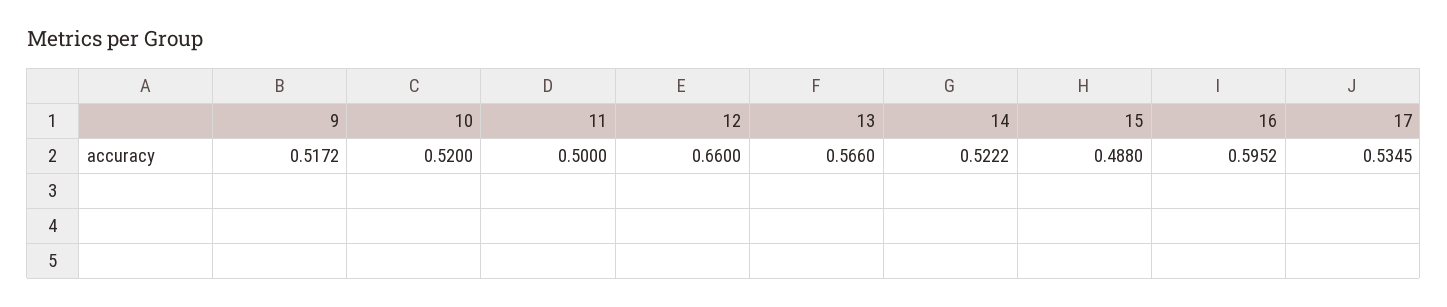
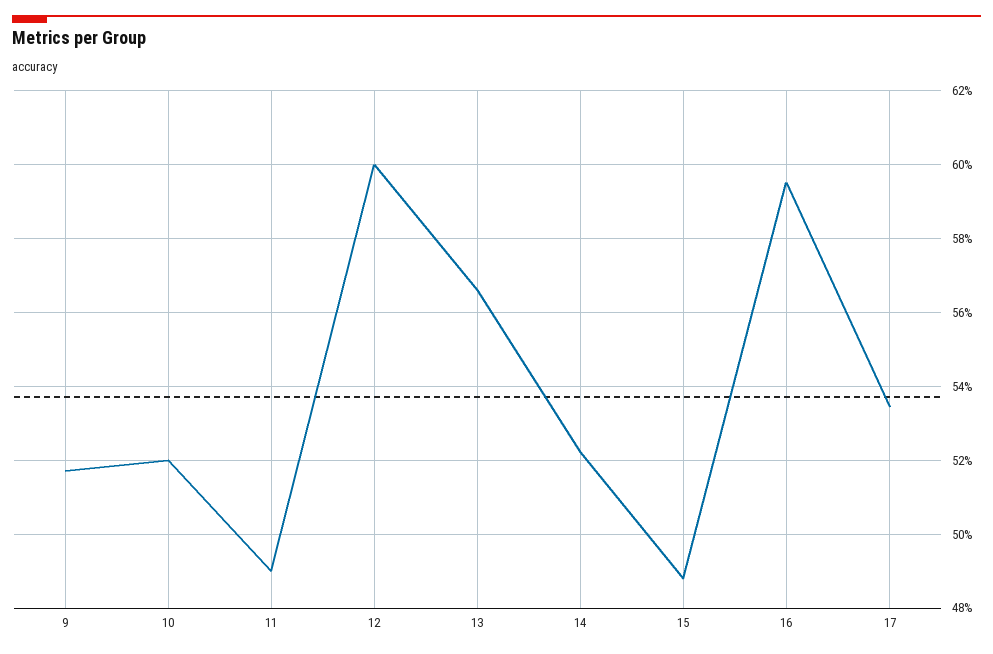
11: 0.5 -> 0.49
12: 0.66 -> 0.6

